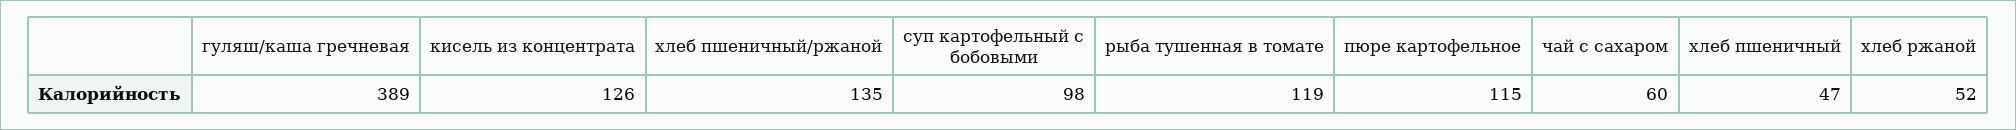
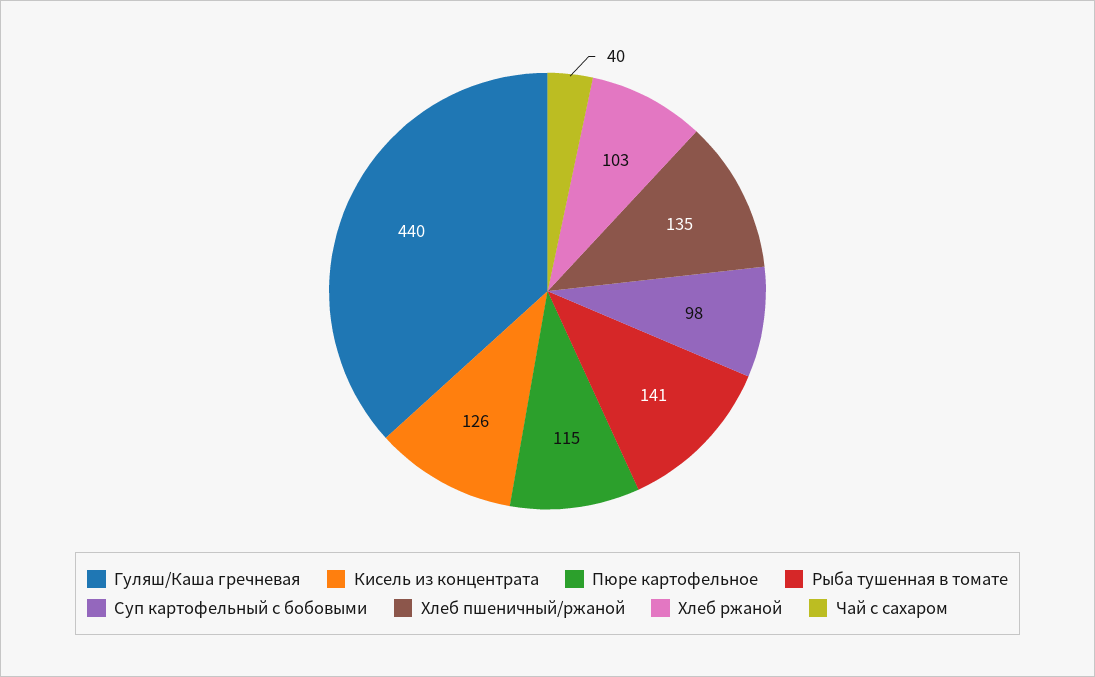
гуляш/каша гречневая: 389 -> 440
рыба тушенная в томате: 119 -> 141
чай с сахаром: 60 -> 40
хлеб пшеничный: 47 -> none
хлеб ржаной: 52 -> 103

